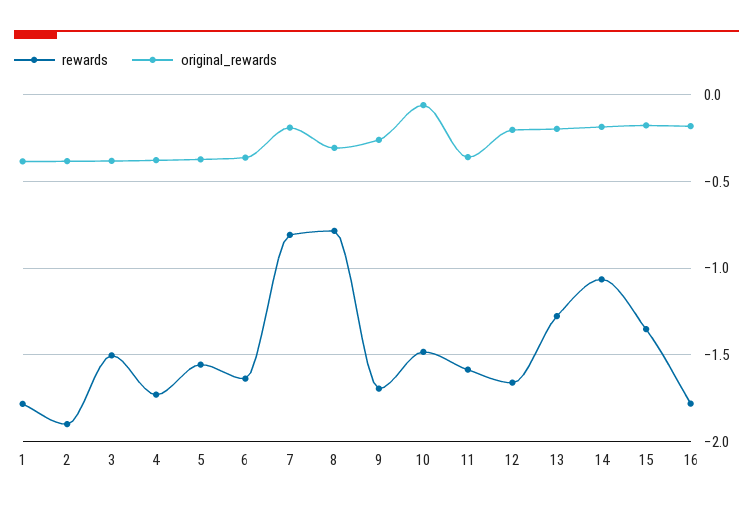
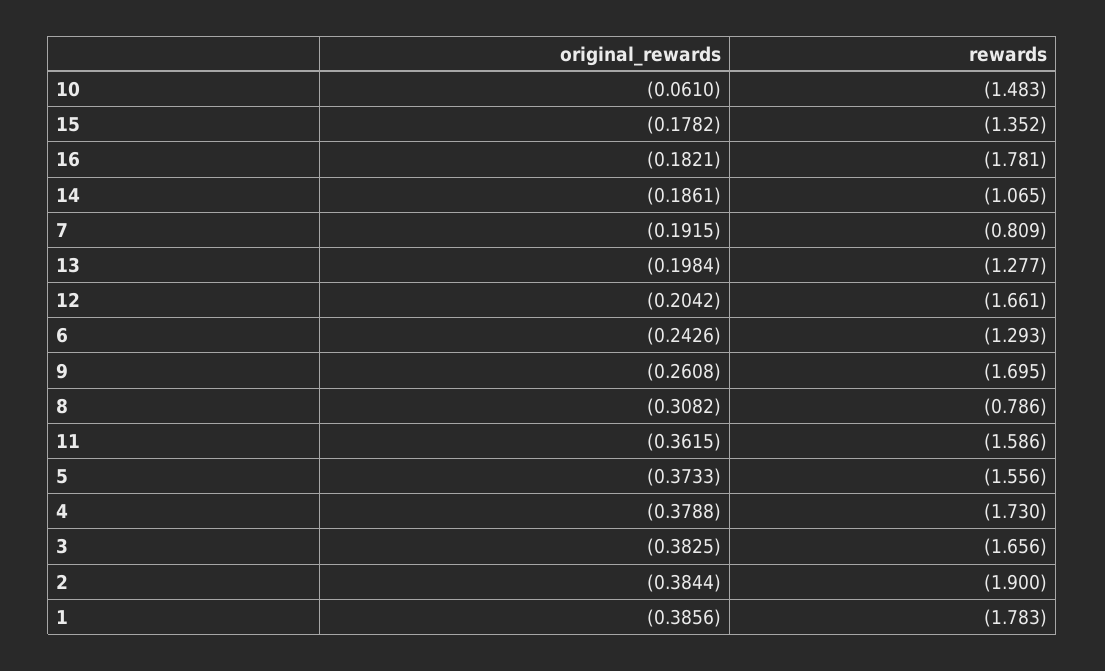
rewards, 3: -1.5 -> -1.656
rewards, 6: -1.65 -> -1.293
original_rewards, 6: -0.35 -> -0.2426

